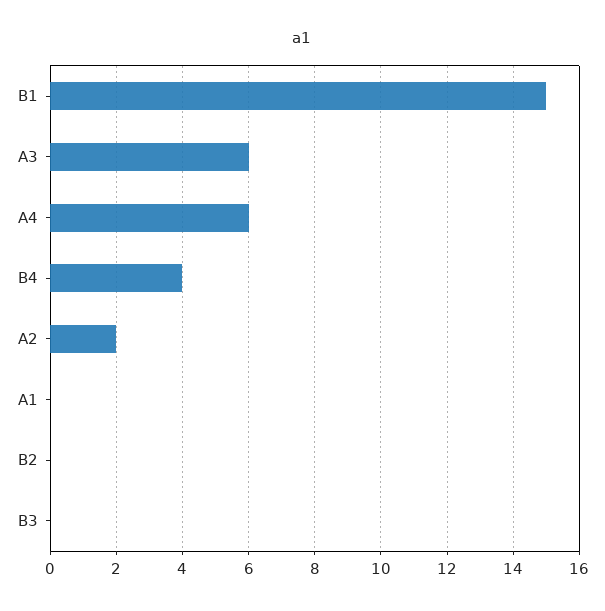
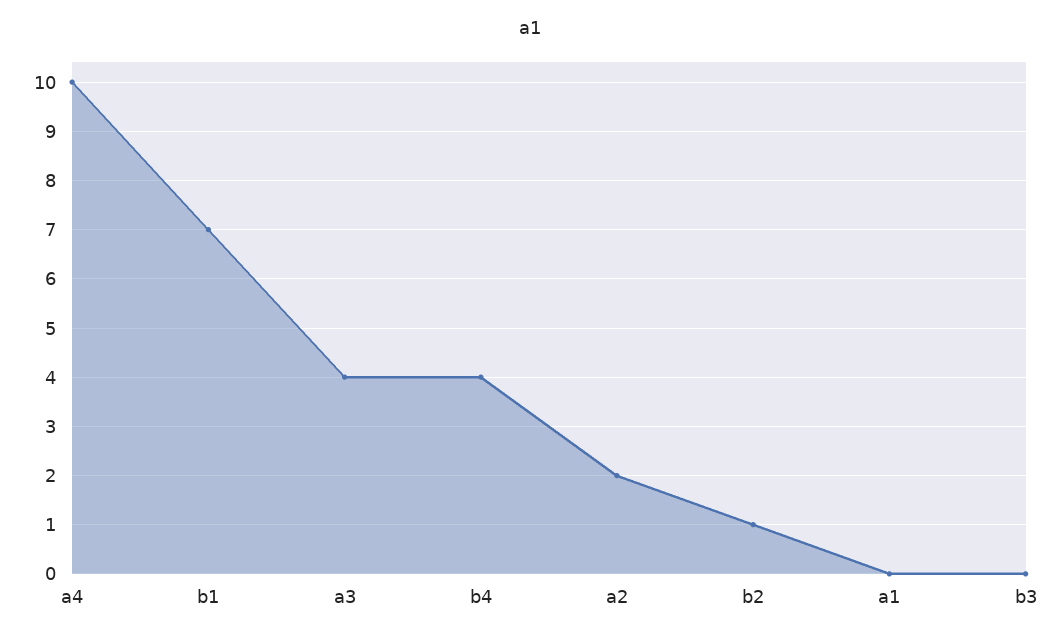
B1: 15 -> 7
A3: 6 -> 4
A4: 6 -> 10
B2: 0 -> 1

